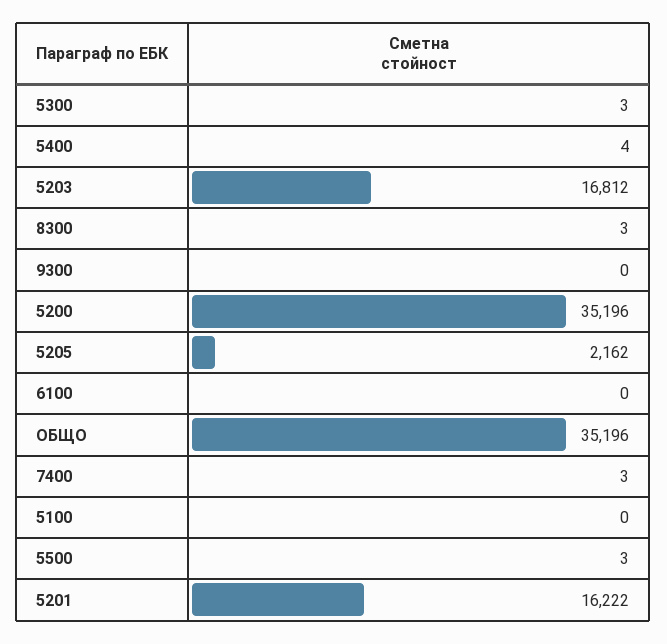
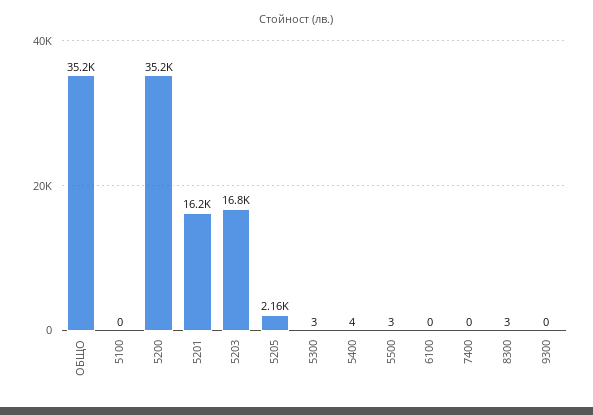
7400: 3 -> 0

